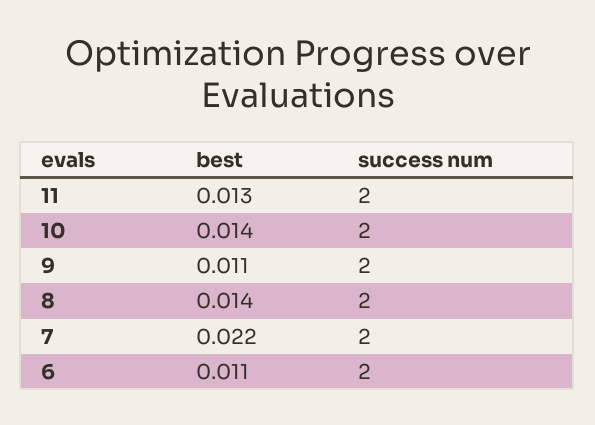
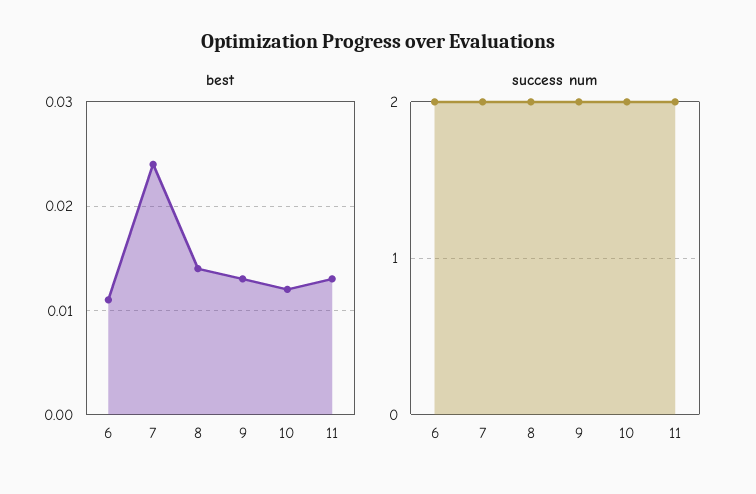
best, 10: 0.014 -> 0.012
best, 9: 0.011 -> 0.013
best, 7: 0.022 -> 0.024

